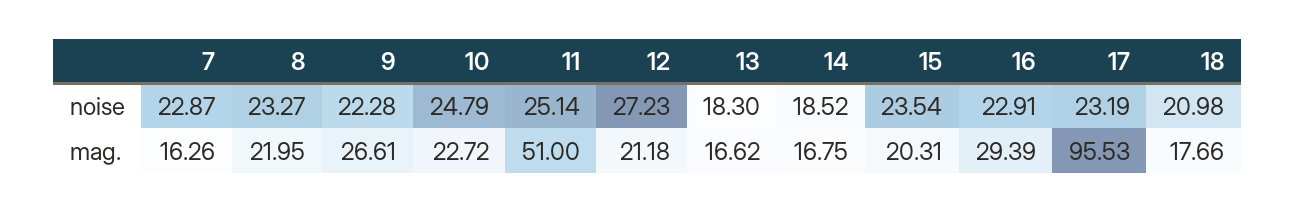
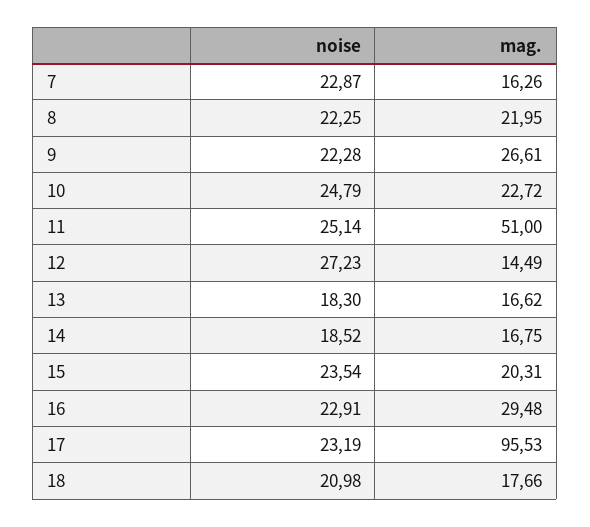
8, noise: 23.27 -> 22.25
12, mag.: 21.18 -> 14.49
16, mag.: 29.39 -> 29.48

